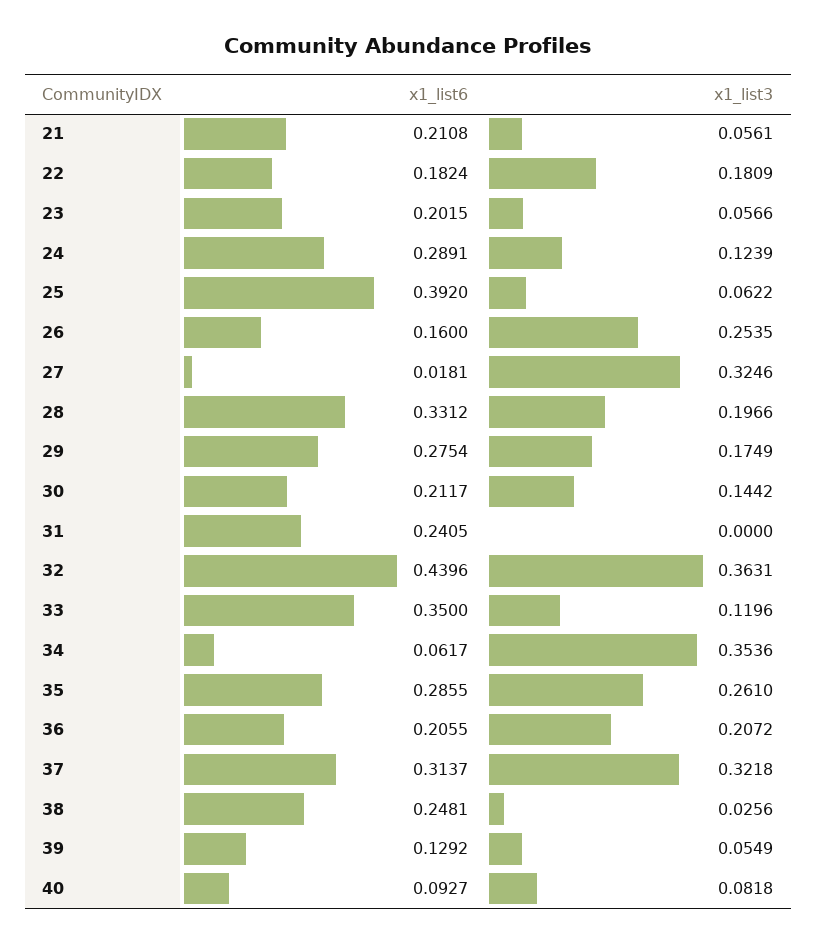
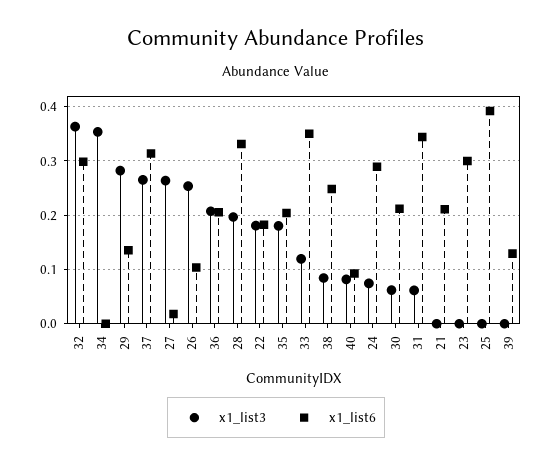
x1_list3, 21: 0.0561 -> 0
x1_list6, 23: 0.2015 -> 0.3
x1_list3, 23: 0.0566 -> 0
x1_list3, 24: 0.1239 -> 0.08
x1_list3, 25: 0.0622 -> 0
x1_list6, 26: 0.16 -> 0.1
x1_list3, 27: 0.3246 -> 0.26
x1_list6, 29: 0.2754 -> 0.14
x1_list3, 29: 0.1749 -> 0.28
x1_list3, 30: 0.1442 -> 0.06
x1_list6, 31: 0.2405 -> 0.34
x1_list3, 31: 0 -> 0.06
x1_list6, 32: 0.4396 -> 0.3
x1_list6, 34: 0.0617 -> 0
x1_list6, 35: 0.2855 -> 0.2
x1_list3, 35: 0.261 -> 0.18
x1_list3, 37: 0.3218 -> 0.26
x1_list3, 38: 0.0256 -> 0.08
x1_list3, 39: 0.0549 -> 0

